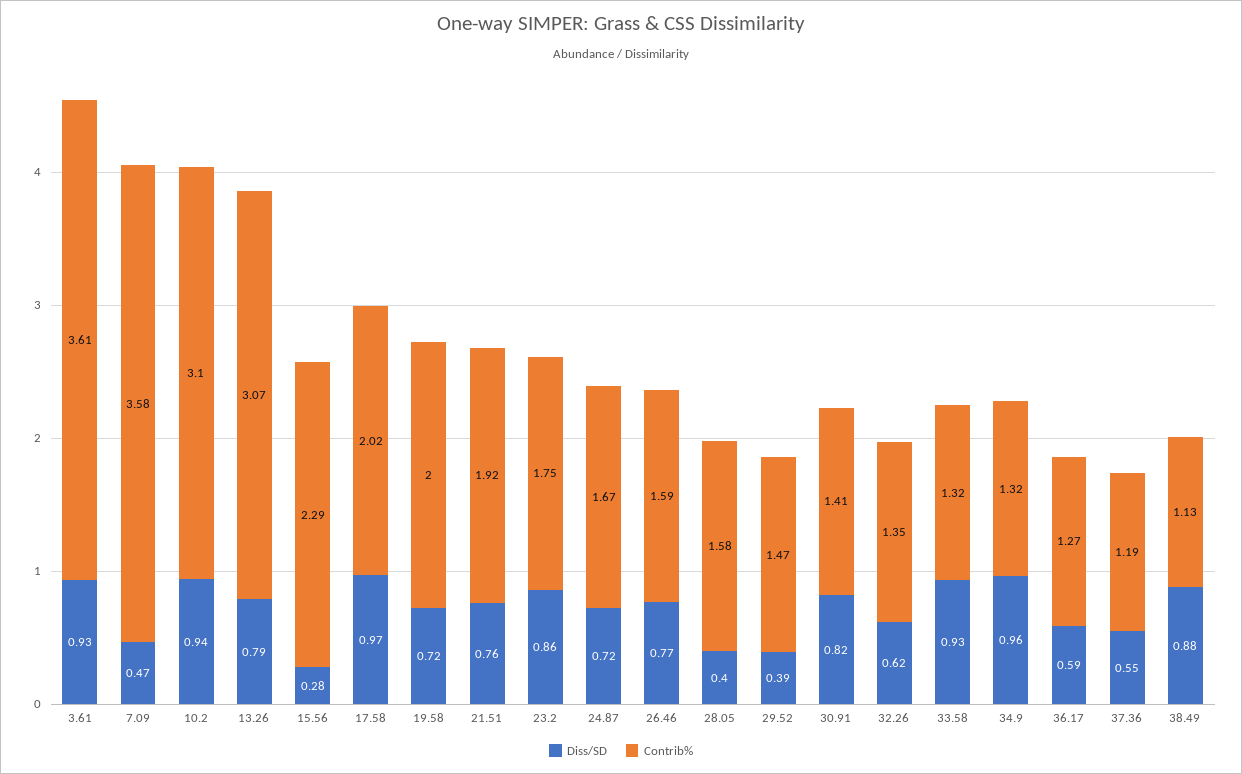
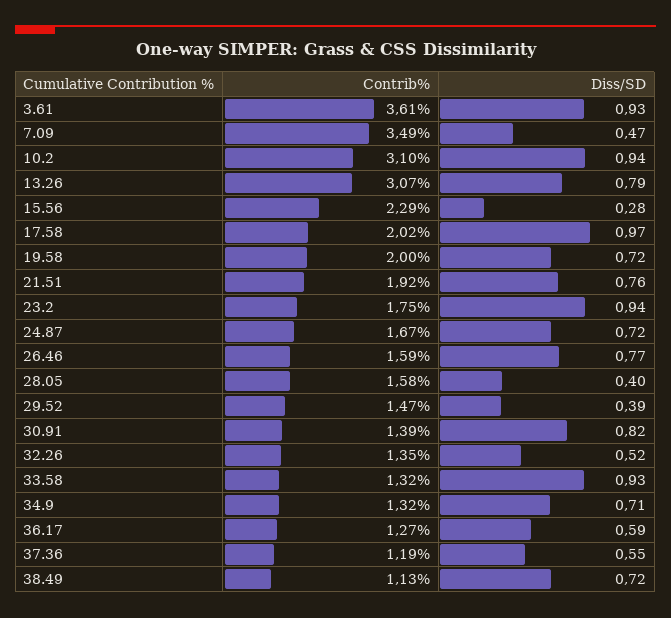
Contrib%, 7.09: 3.58 -> 3.49
Diss/SD, 23.2: 0.86 -> 0.94
Contrib%, 30.91: 1.41 -> 1.39
Diss/SD, 32.26: 0.62 -> 0.52
Diss/SD, 34.9: 0.96 -> 0.71
Diss/SD, 38.49: 0.88 -> 0.72

